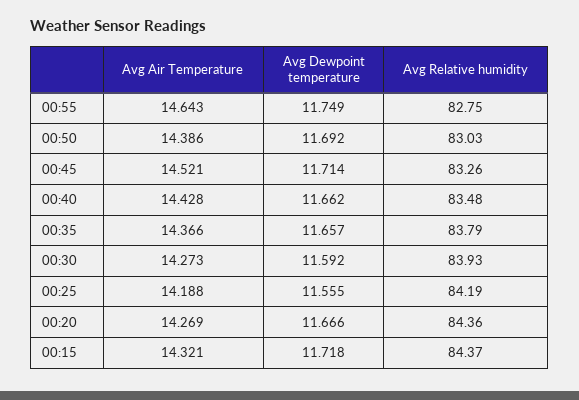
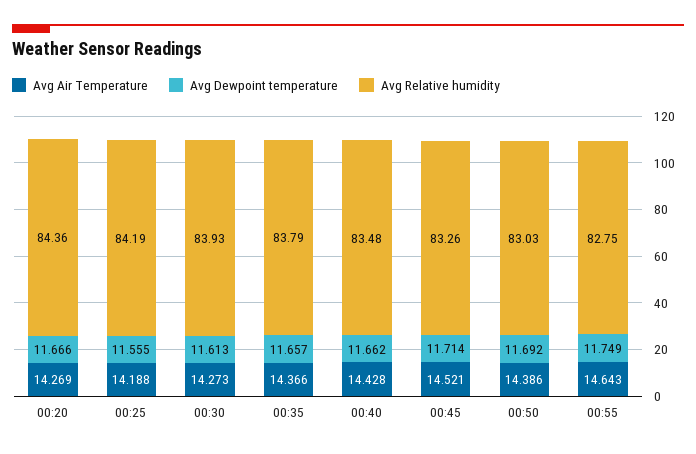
Avg Dewpoint temperature, 00:30: 11.592 -> 11.613
Avg Air Temperature, 00:15: 14.321 -> none
Avg Dewpoint temperature, 00:15: 11.718 -> none
Avg Relative humidity, 00:15: 84.37 -> none

